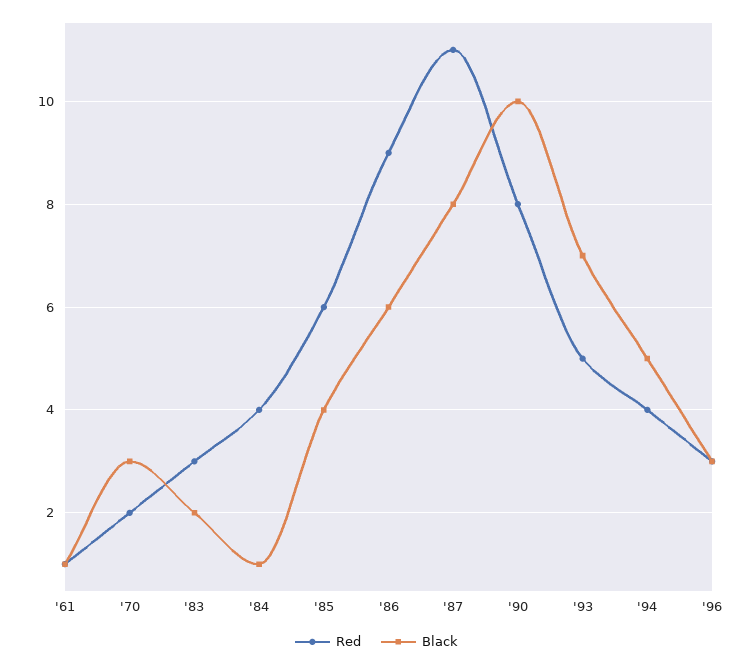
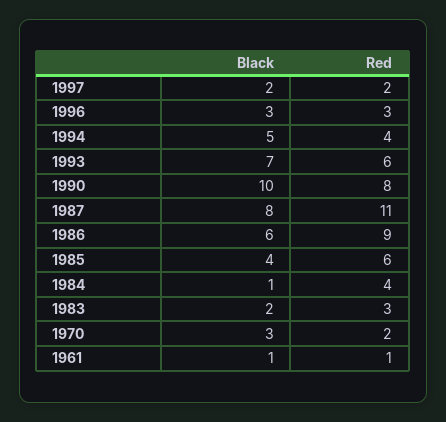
Red, '93: 5 -> 6
Black, 1997: none -> 2
Red, 1997: none -> 2

